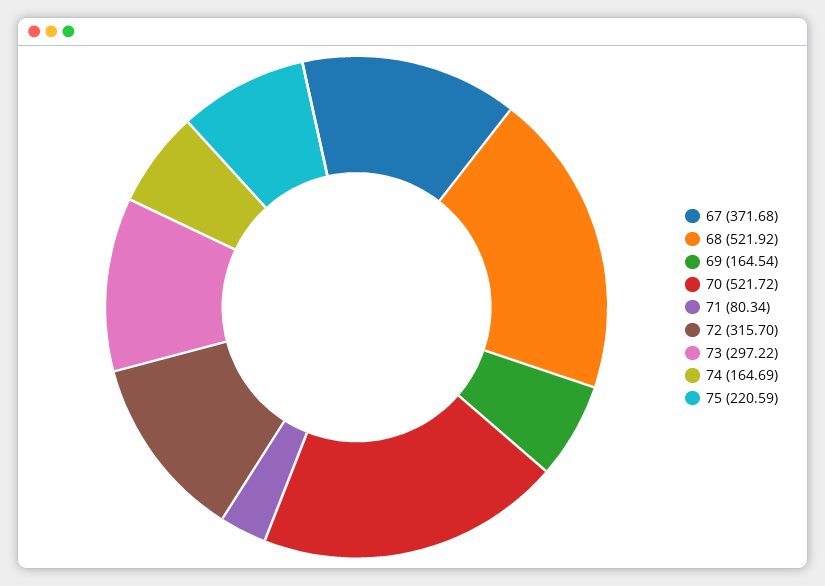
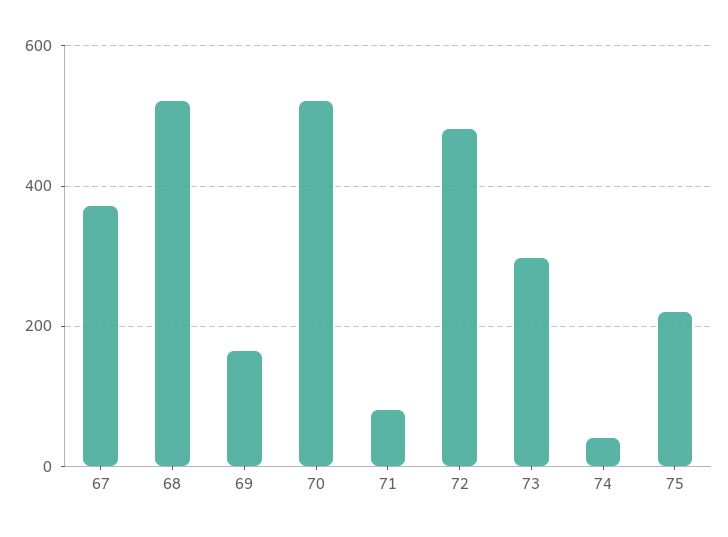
72: 315.7 -> 480
74: 164.69 -> 40

